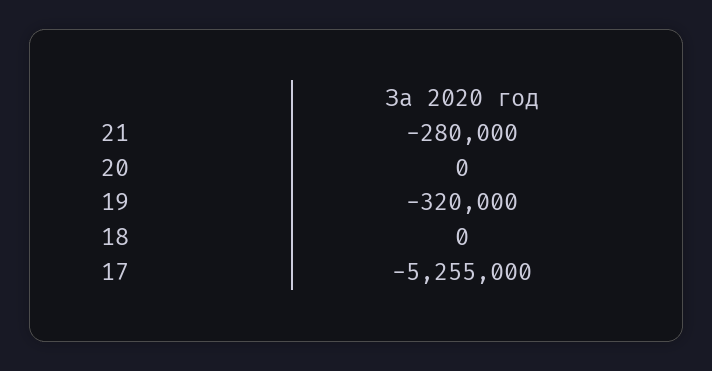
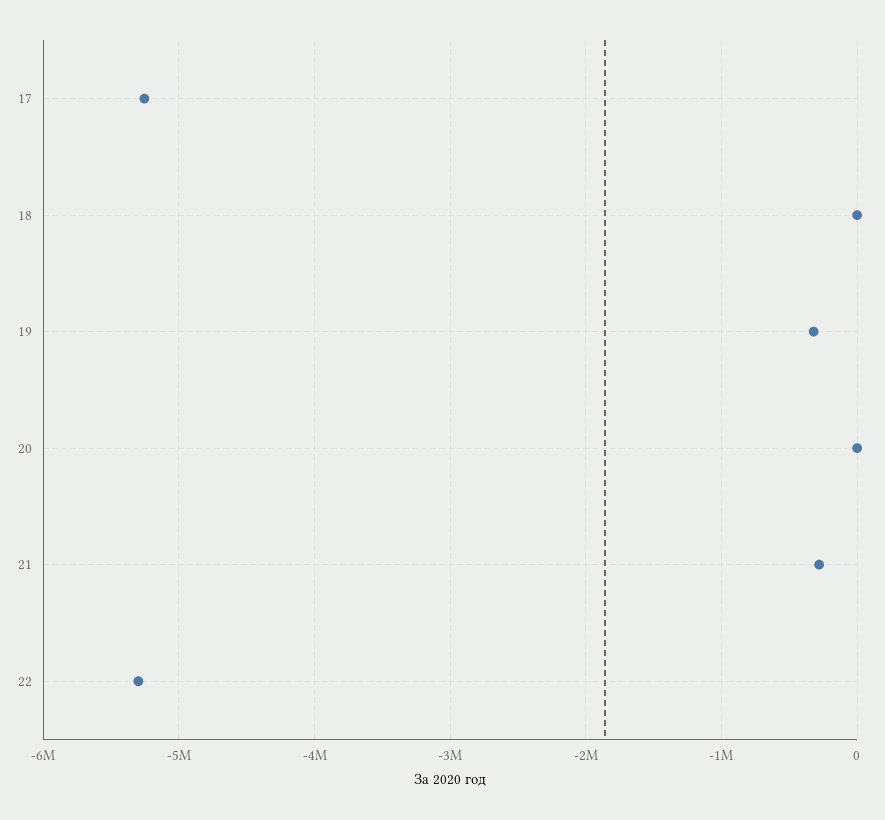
22: none -> -5300000

